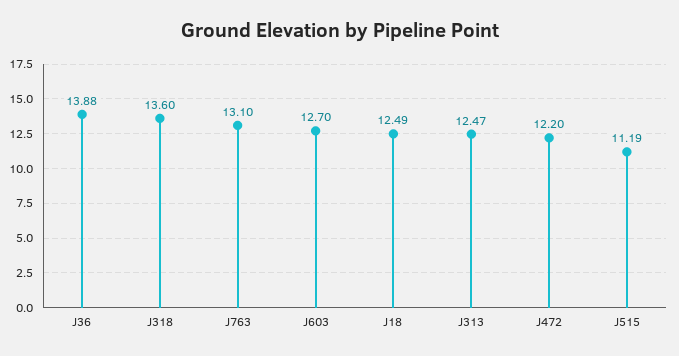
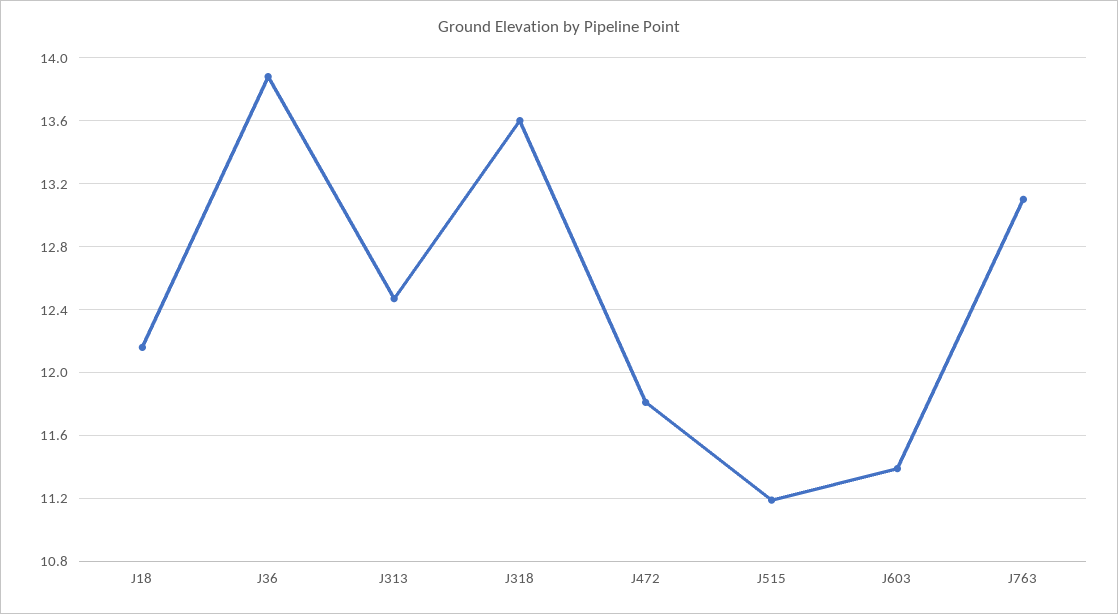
J603: 12.7 -> 11.4
J18: 12.49 -> 12.15
J472: 12.2 -> 11.8

